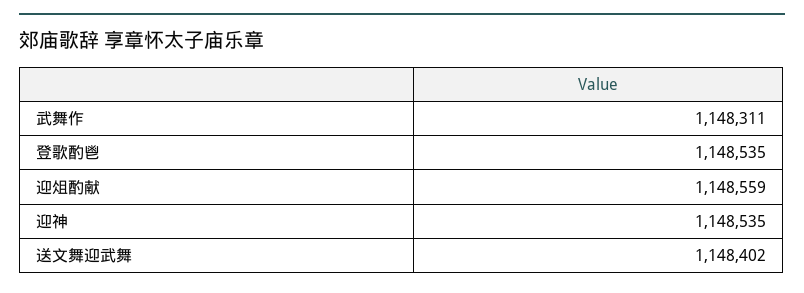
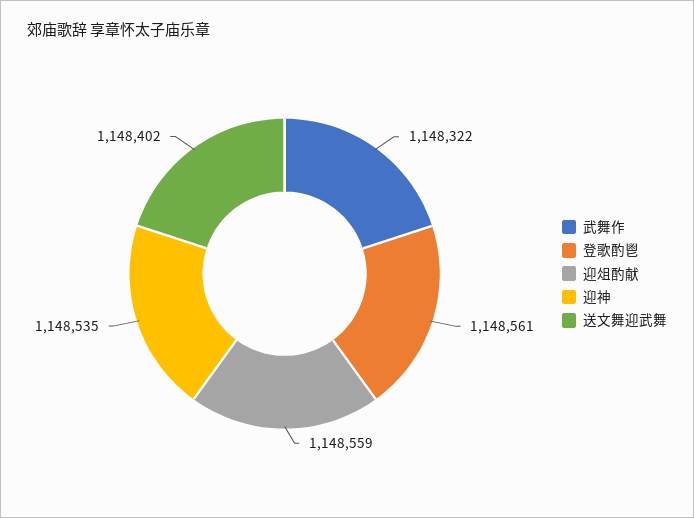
武舞作: 1148311 -> 1148322
登歌酌鬯: 1148535 -> 1148561

